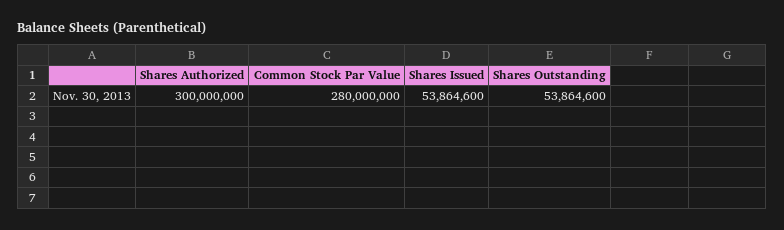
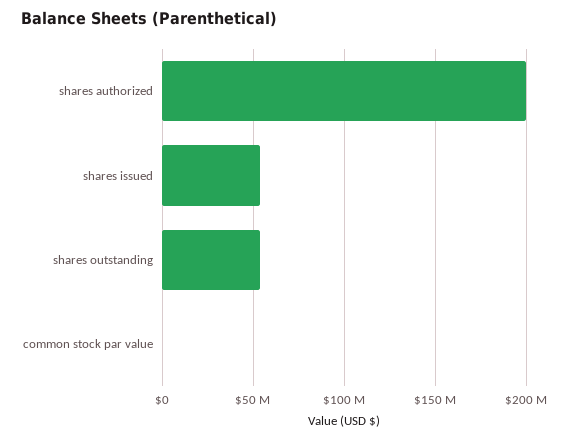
Shares Authorized: 300000000 -> 200000000
Common Stock Par Value: 280000000 -> 0

